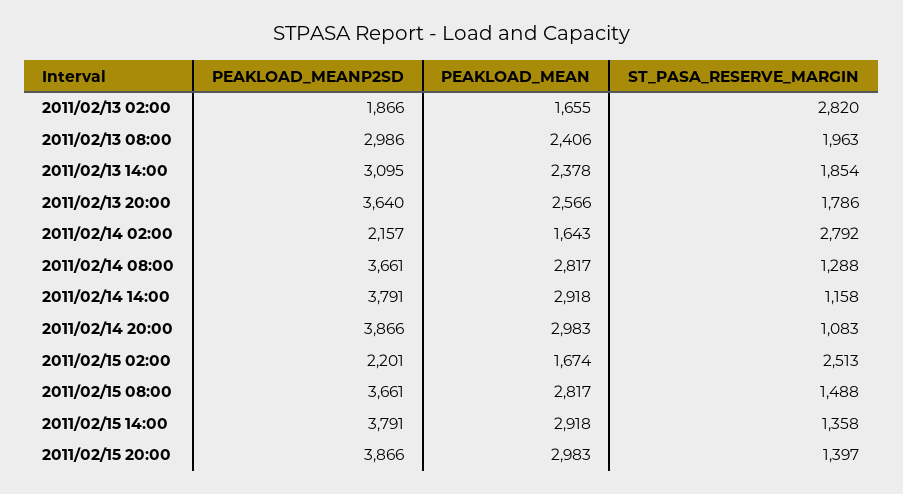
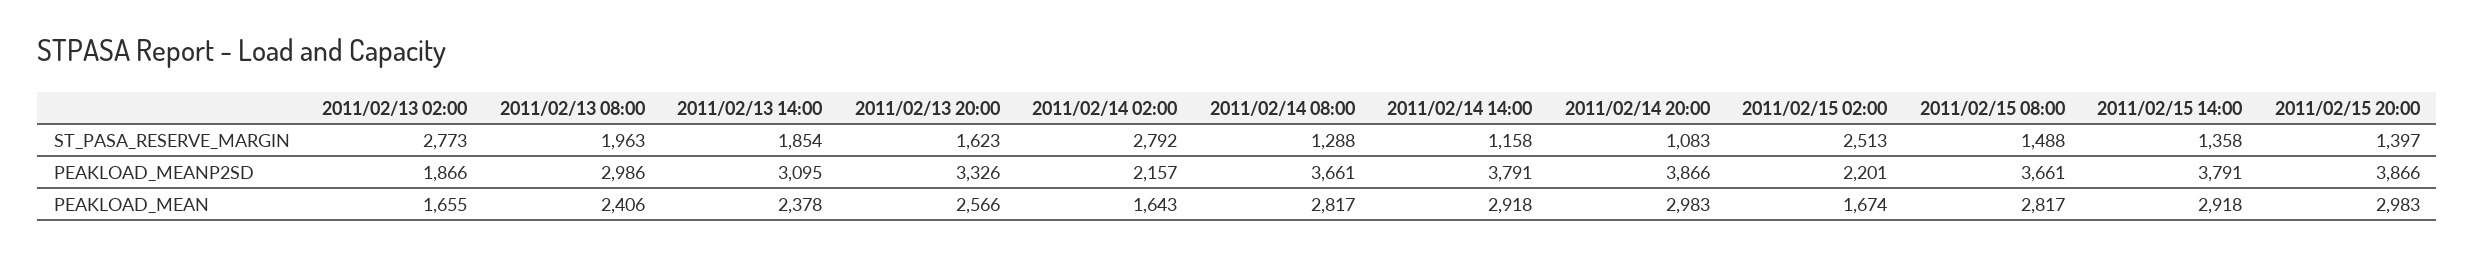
ST_PASA_RESERVE_MARGIN, 2011/02/13 02:00: 2820 -> 2773
PEAKLOAD_MEANP2SD, 2011/02/13 20:00: 3640 -> 3326
ST_PASA_RESERVE_MARGIN, 2011/02/13 20:00: 1786 -> 1623

